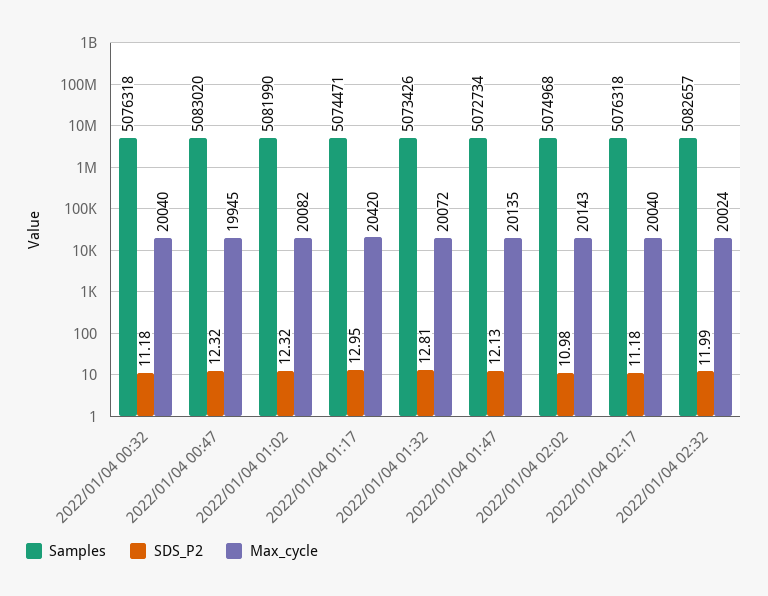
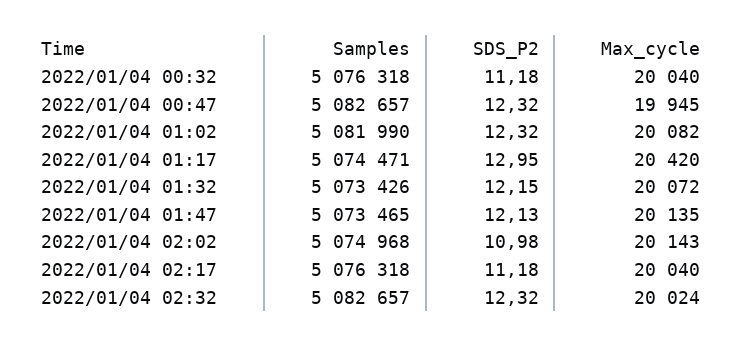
Samples, 2022/01/04 00:47: 5083020 -> 5082657
SDS_P2, 2022/01/04 01:32: 12.81 -> 12.15
Samples, 2022/01/04 01:47: 5072734 -> 5073465
SDS_P2, 2022/01/04 02:32: 11.99 -> 12.32

